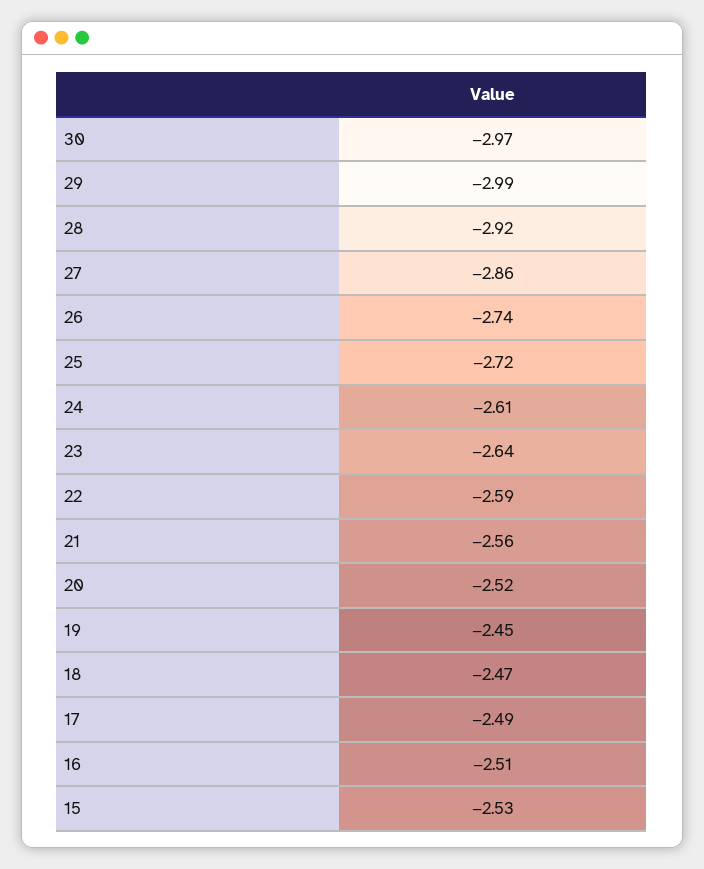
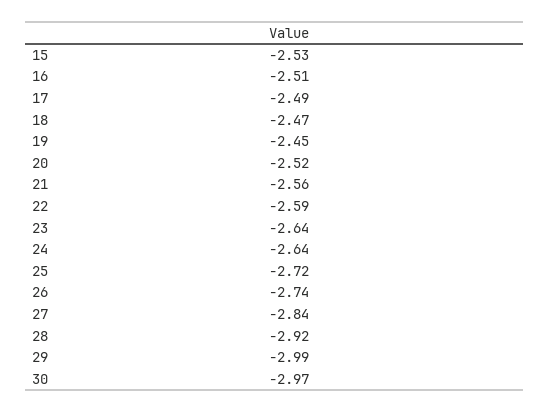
27: -2.86 -> -2.84
24: -2.61 -> -2.64

